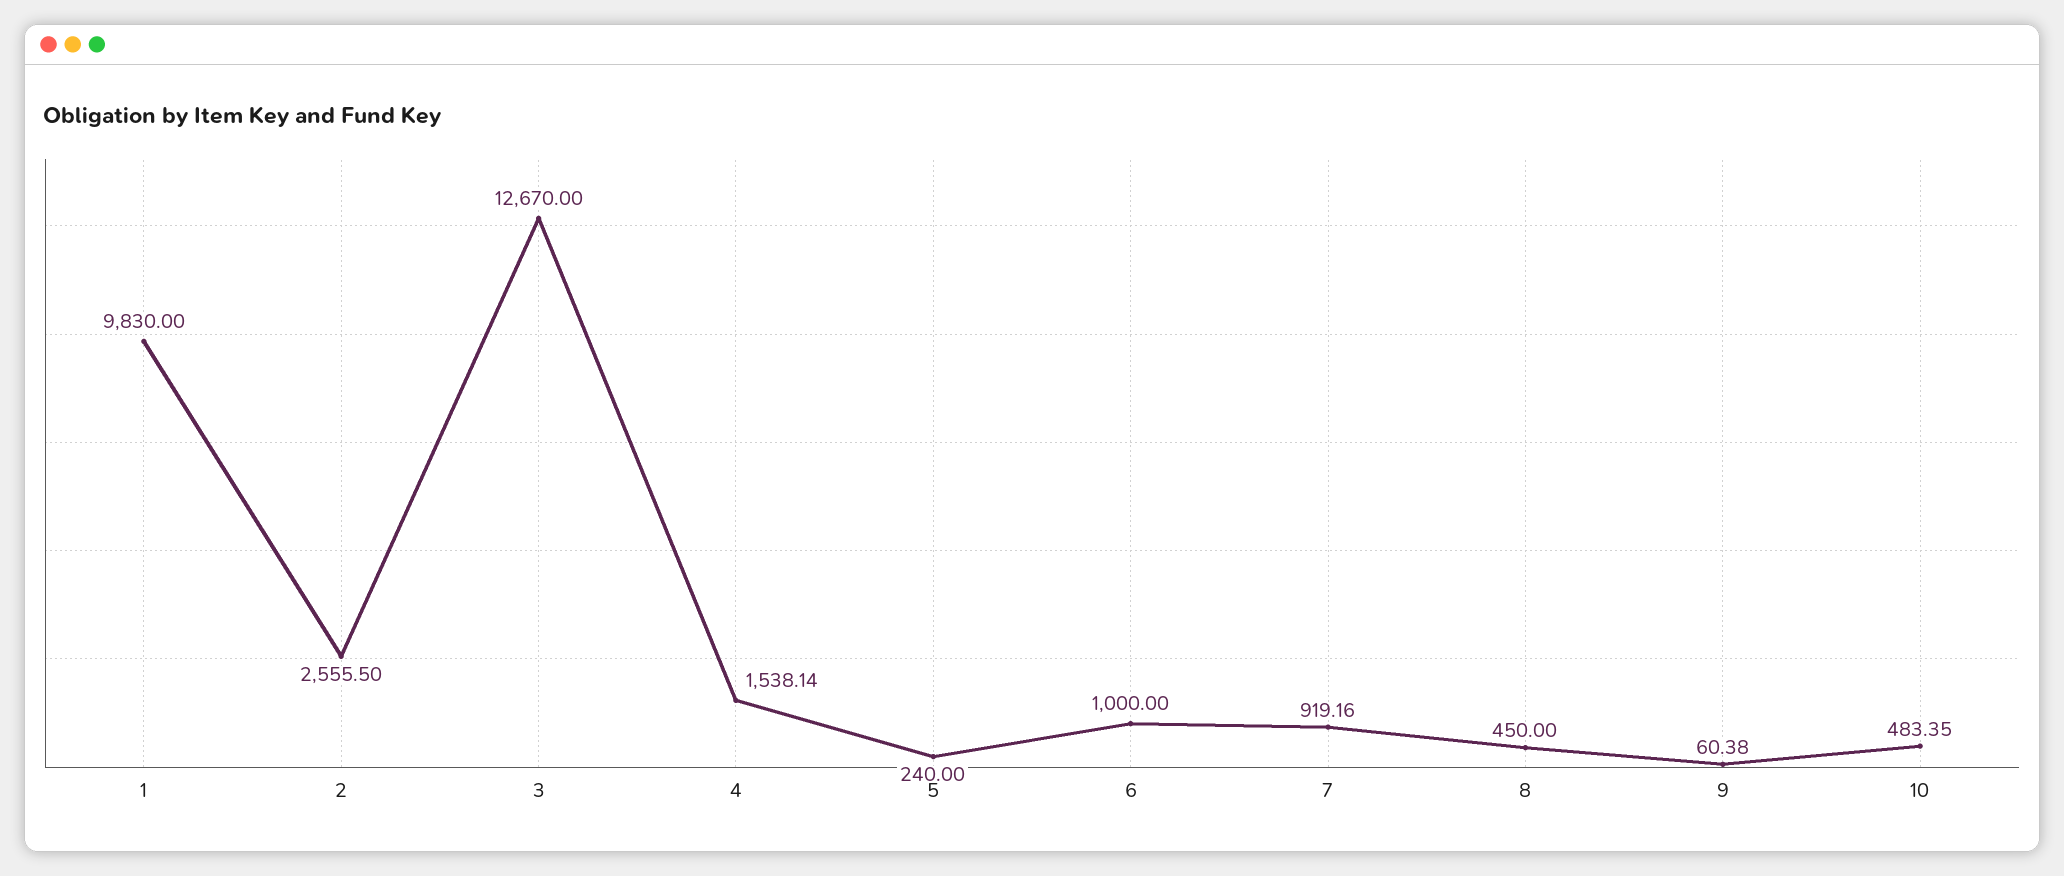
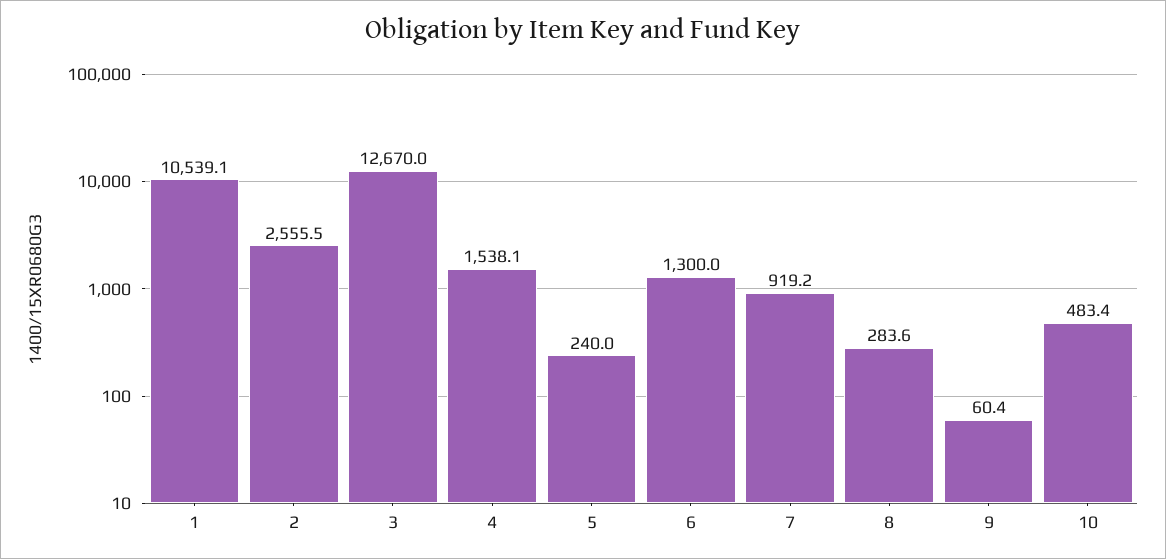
1: 9830 -> 10539.1
6: 1000 -> 1300
8: 450 -> 283.6

